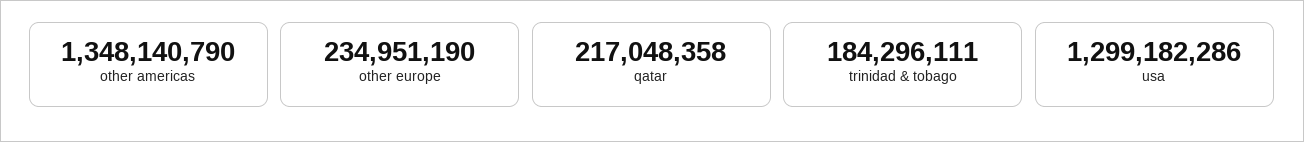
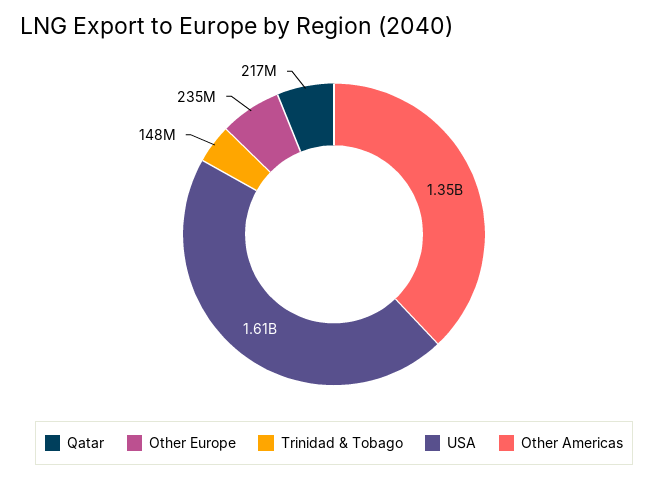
trinidad & tobago: 184296111 -> 148000000
usa: 1299182286 -> 1610000000

